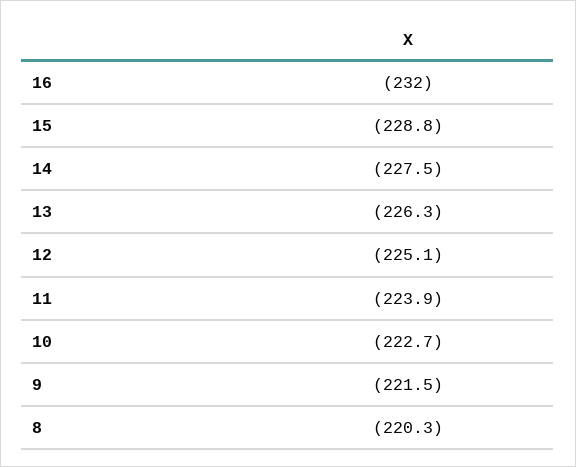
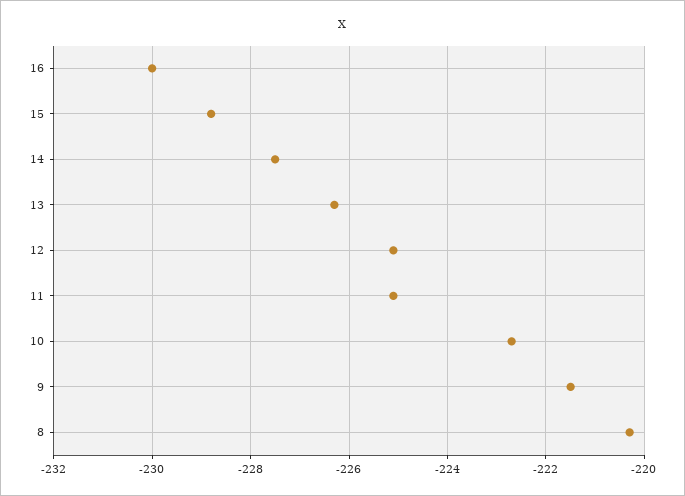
16: -232 -> -230
11: -223.9 -> -225

